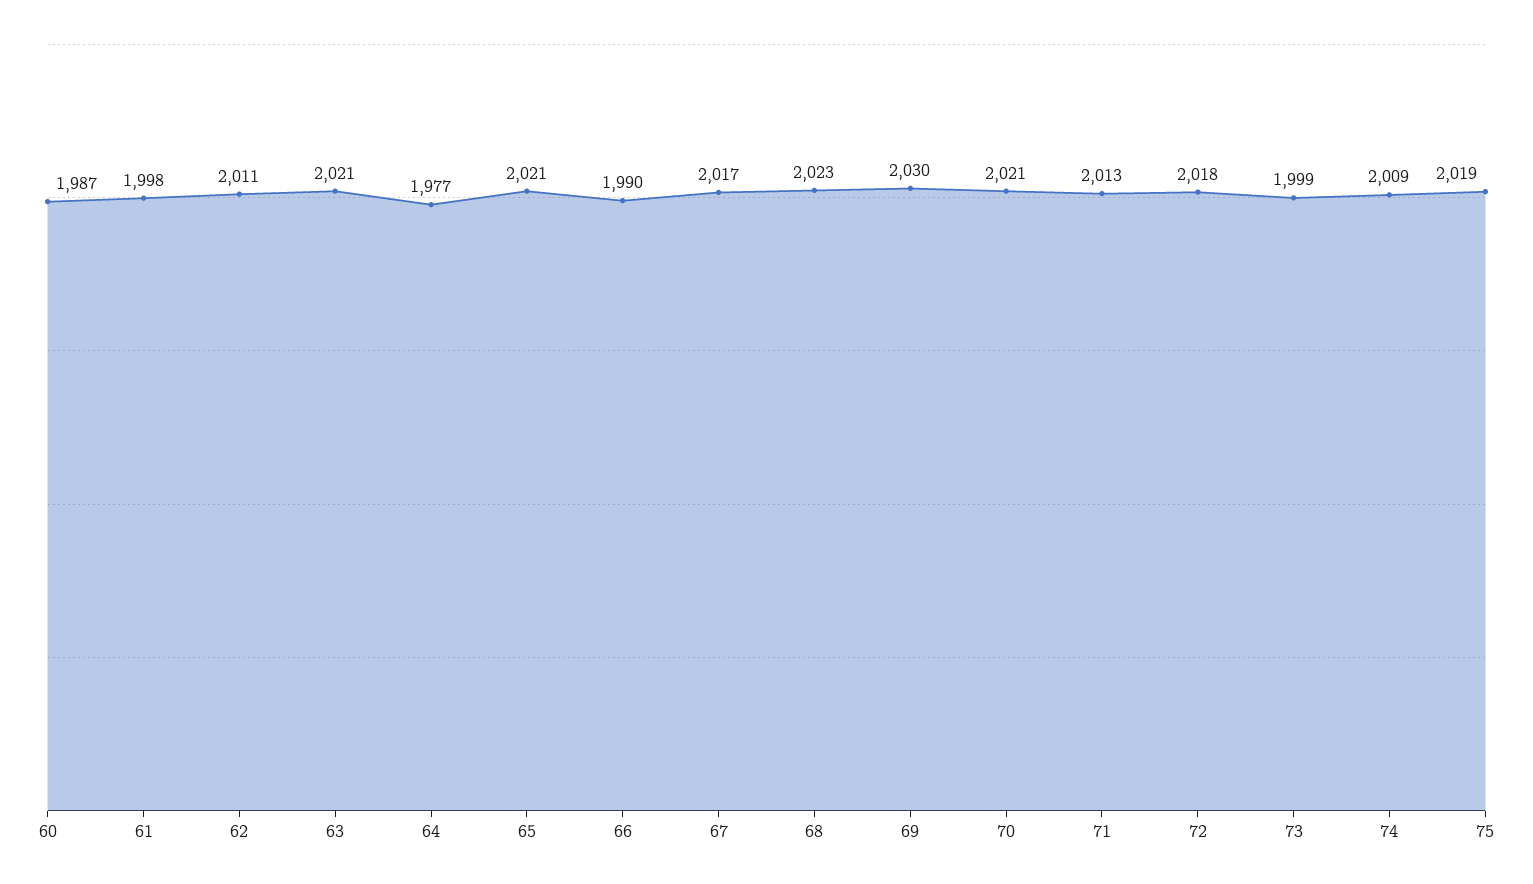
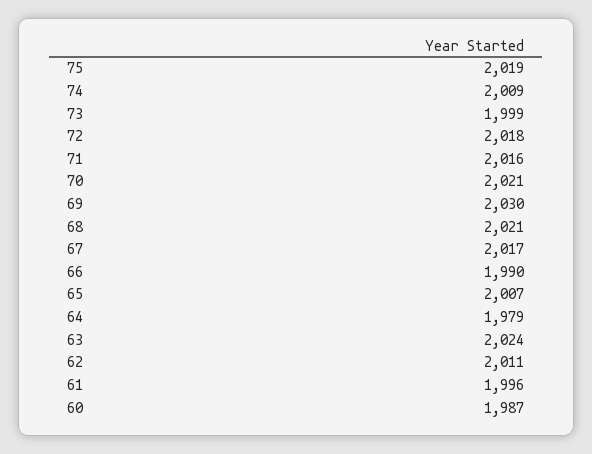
61: 1998 -> 1996
63: 2021 -> 2024
64: 1977 -> 1979
65: 2021 -> 2007
68: 2023 -> 2021
71: 2013 -> 2016

